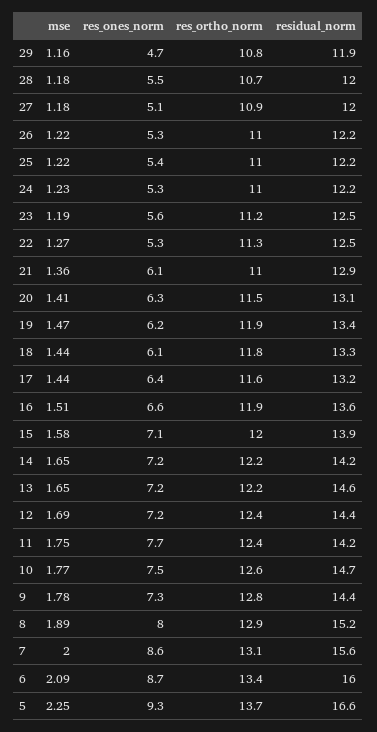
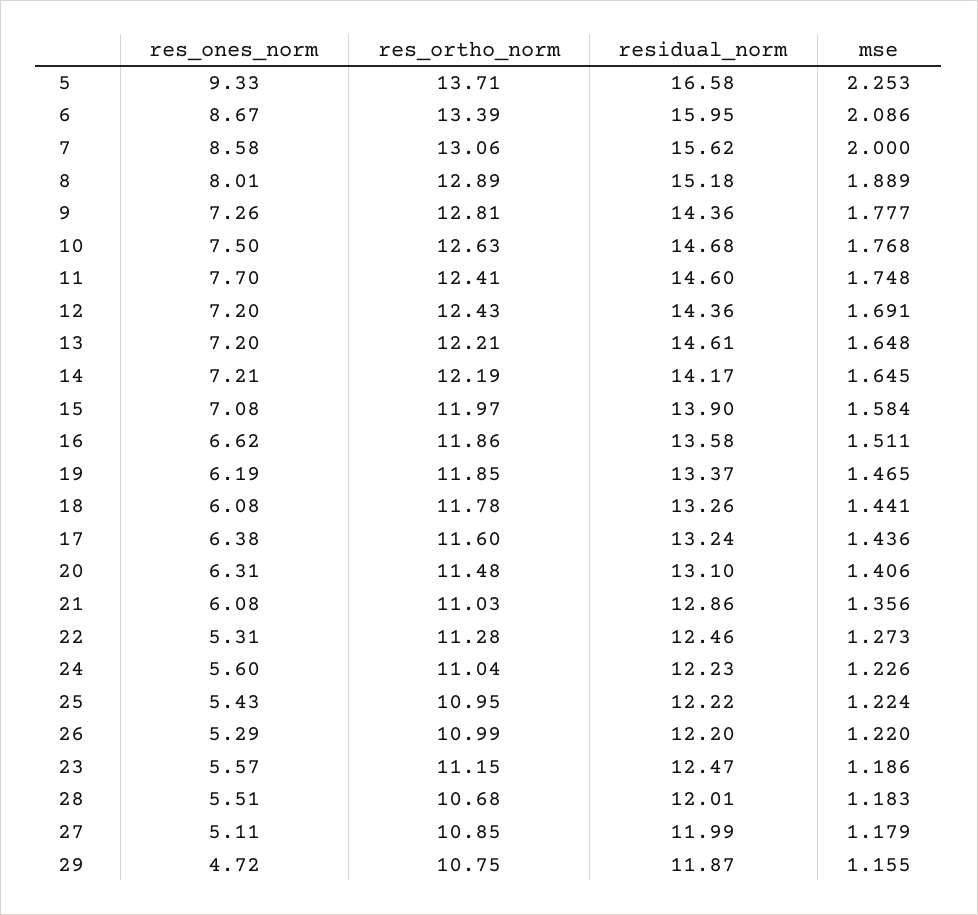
res_ones_norm, 24: 5.3 -> 5.6
residual_norm, 11: 14.2 -> 14.6

